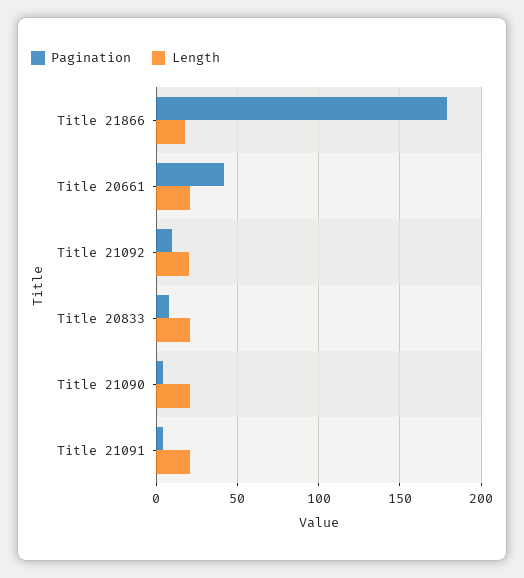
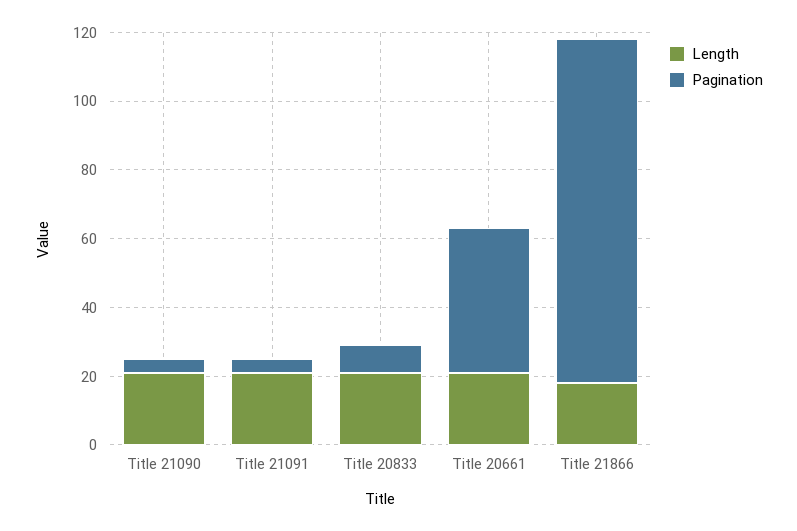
Pagination, Title 21866: 180 -> 100
Pagination, Title 21092: 10 -> none
Length, Title 21092: 20 -> none

